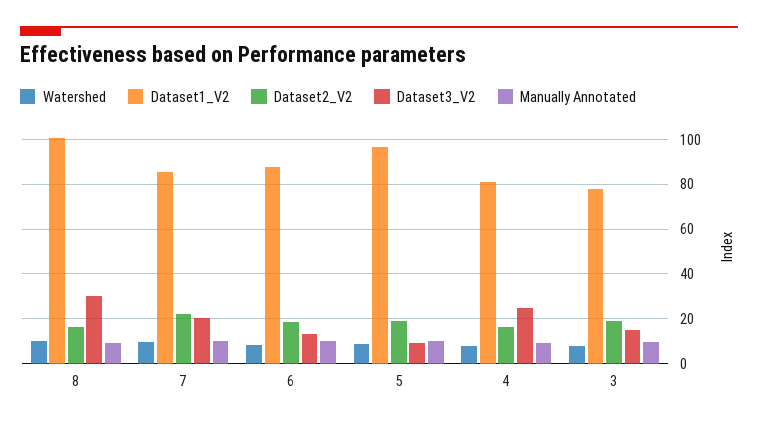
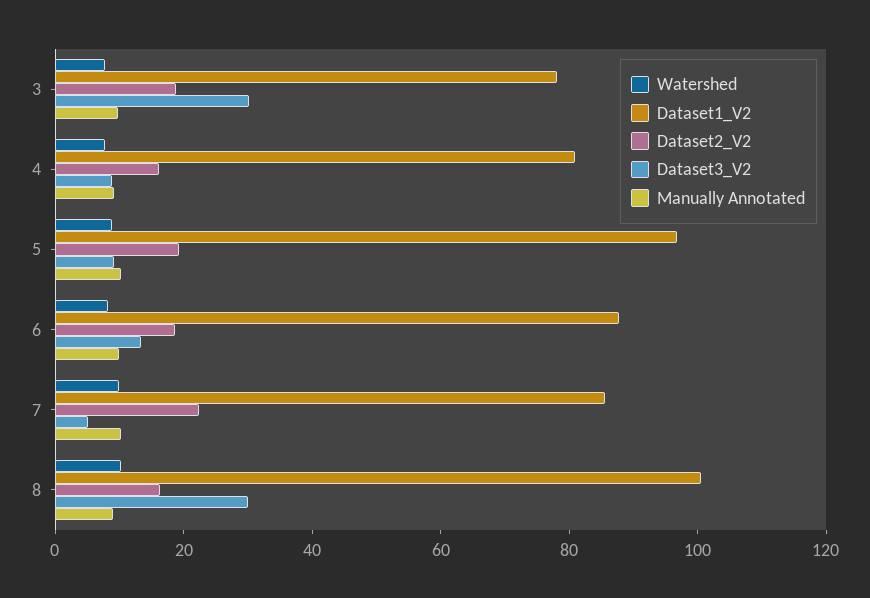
Dataset3_V2, 7: 20 -> 5
Dataset3_V2, 4: 25 -> 10
Dataset3_V2, 3: 15 -> 30

